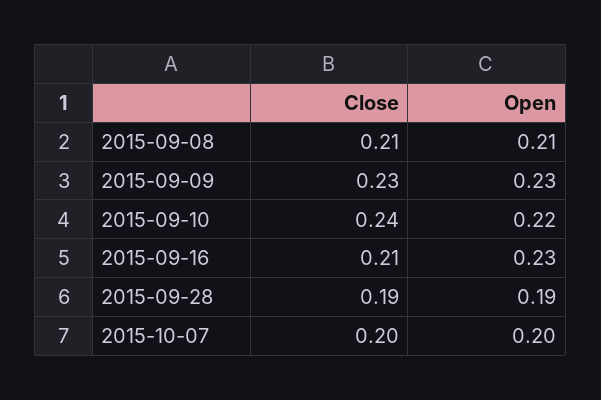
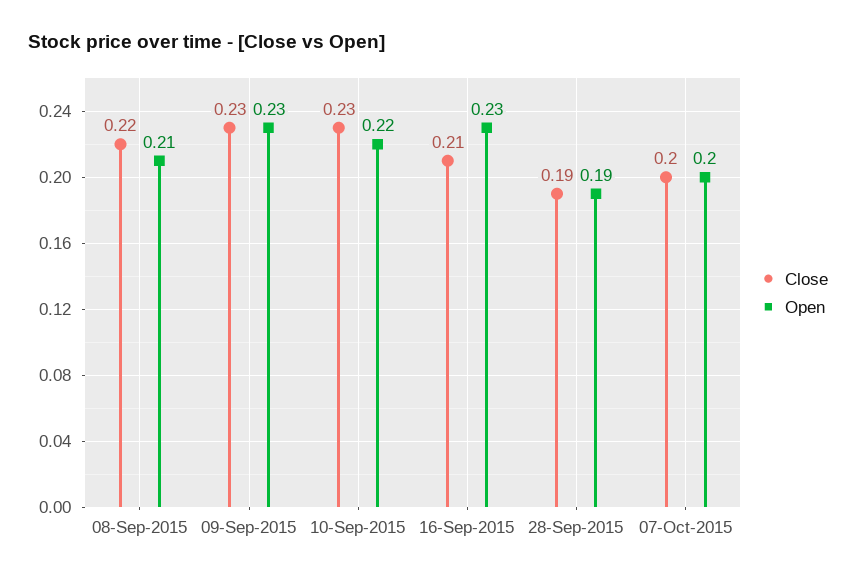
Close, 2015-09-08: 0.21 -> 0.22
Close, 2015-09-10: 0.24 -> 0.23

